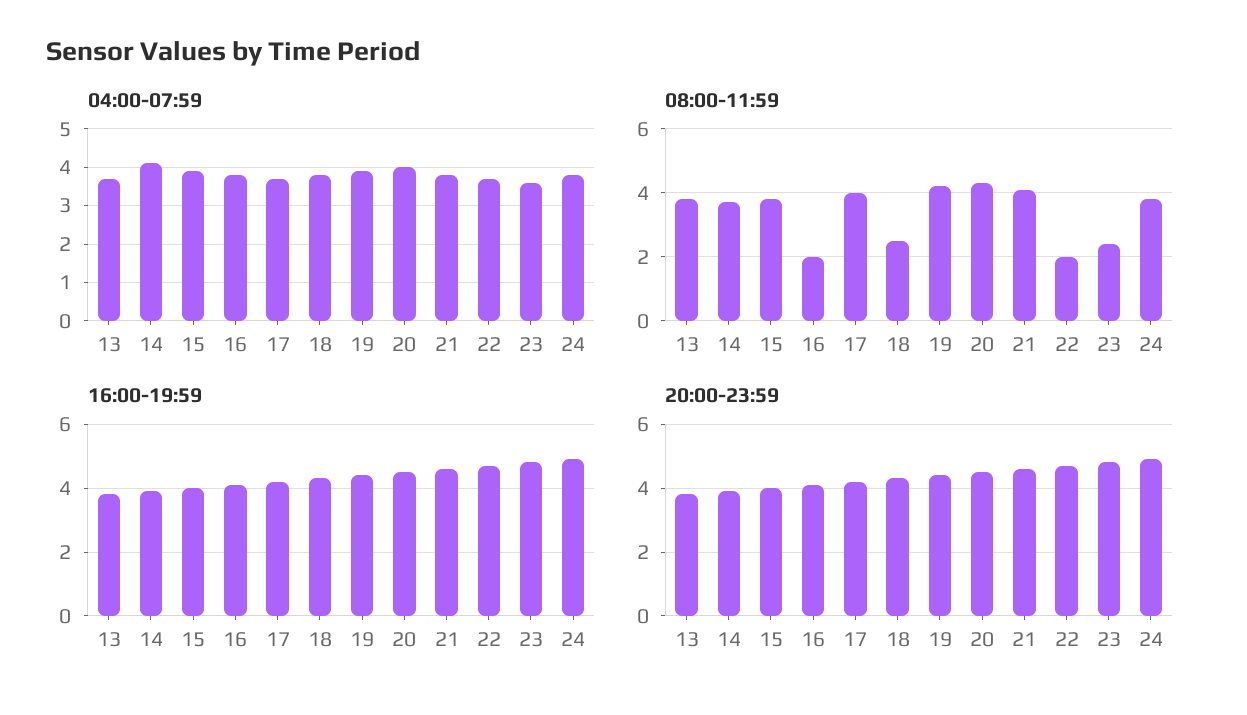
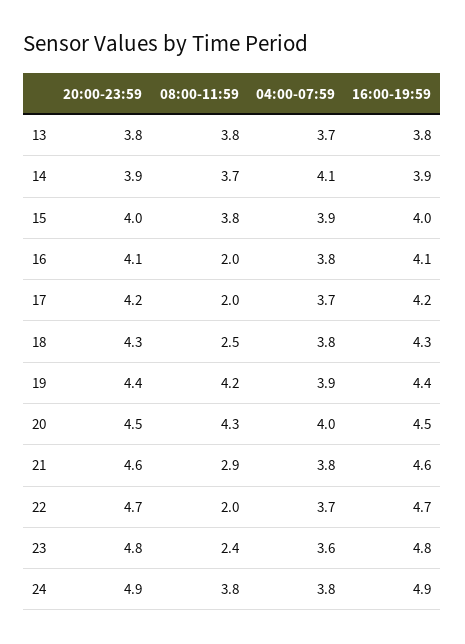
08:00-11:59, 17: 4 -> 2
08:00-11:59, 21: 4 -> 2.9

